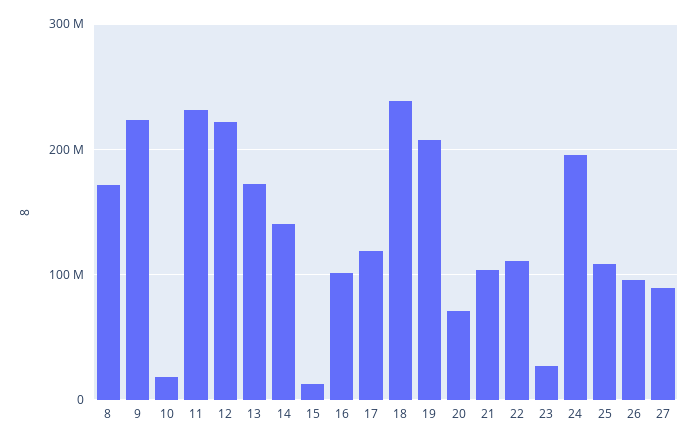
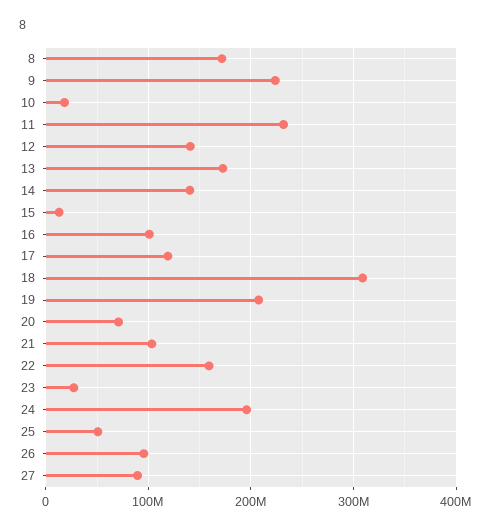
12: 220000000 -> 140000000
18: 240000000 -> 310000000
22: 110000000 -> 160000000
25: 110000000 -> 50000000

